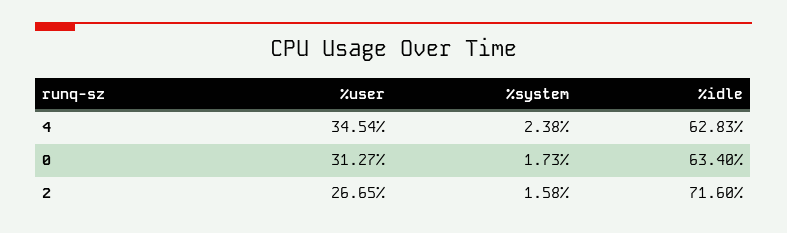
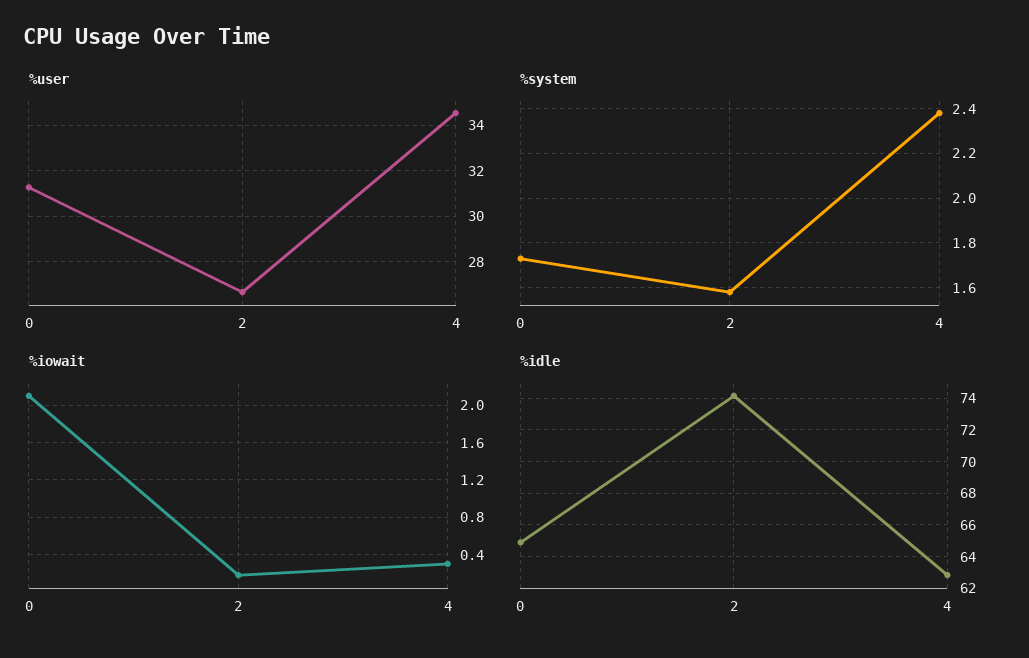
%idle, 0: 63.4 -> 65
%idle, 2: 71.6 -> 74
%iowait, 0: none -> 2.1
%iowait, 2: none -> 0.2
%iowait, 4: none -> 0.3

